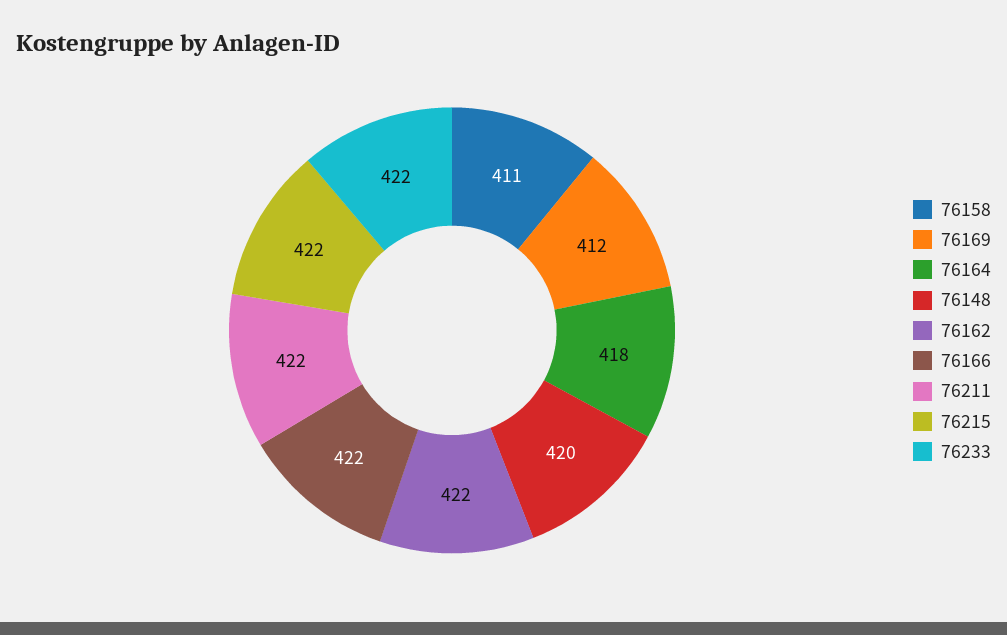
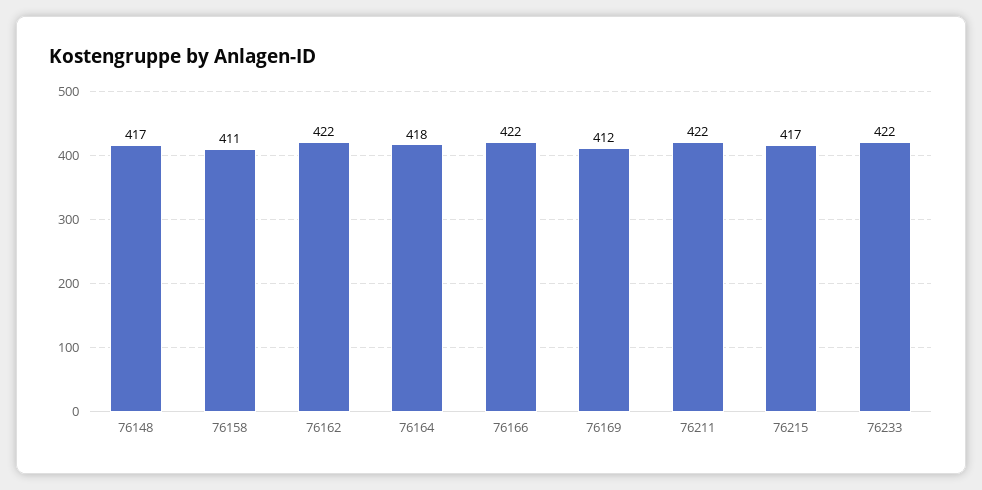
76148: 420 -> 417
76215: 422 -> 417

